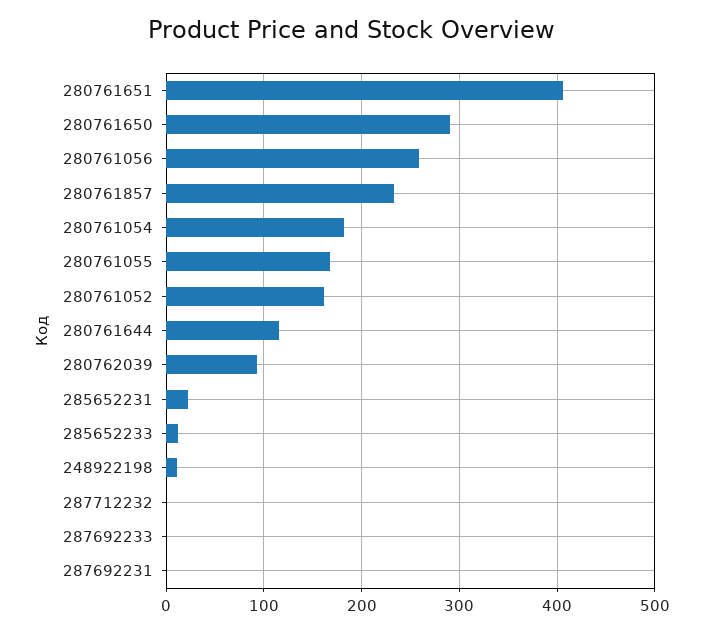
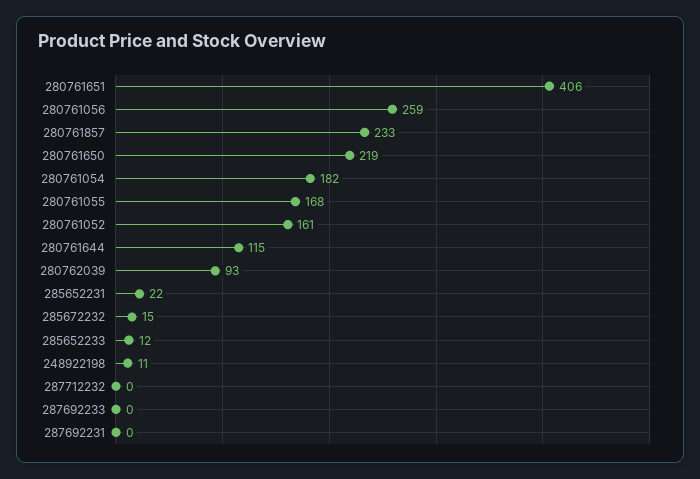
280761650: 290 -> 219
285672232: none -> 15

